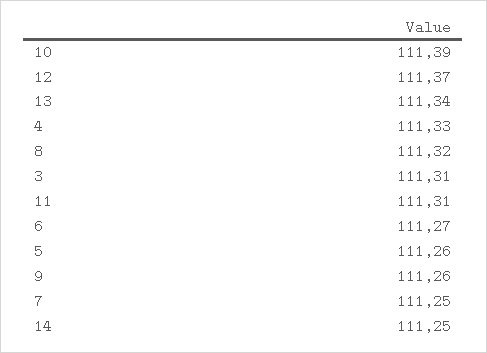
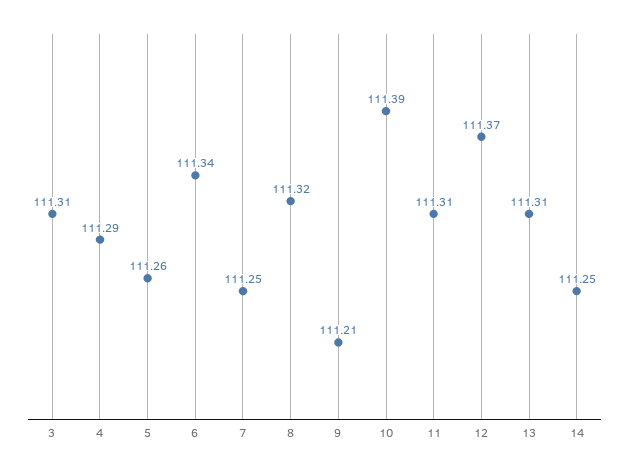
13: 111.34 -> 111.31
4: 111.33 -> 111.29
6: 111.27 -> 111.34
9: 111.26 -> 111.21

